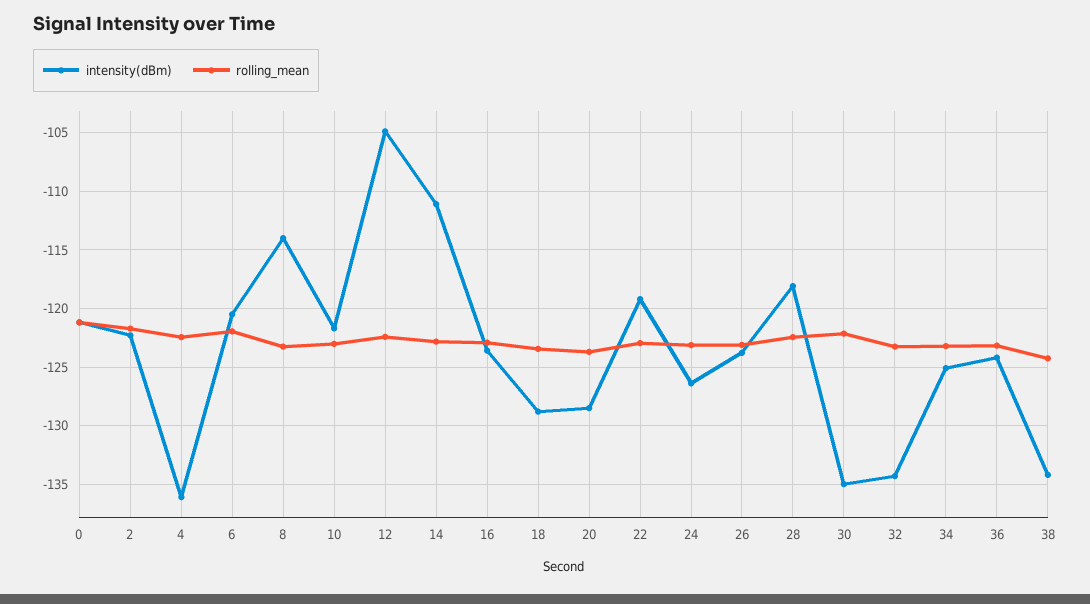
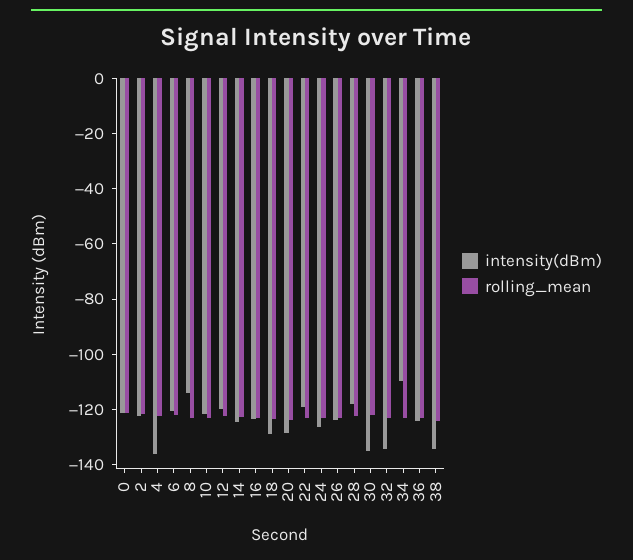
intensity(dBm), 12: -105 -> -120
intensity(dBm), 14: -111 -> -125
intensity(dBm), 34: -125 -> -110

